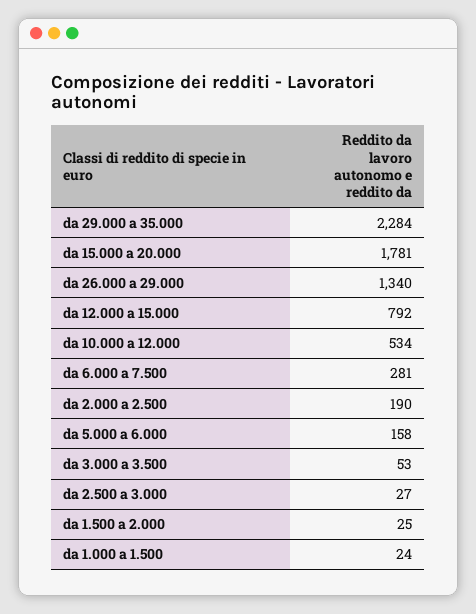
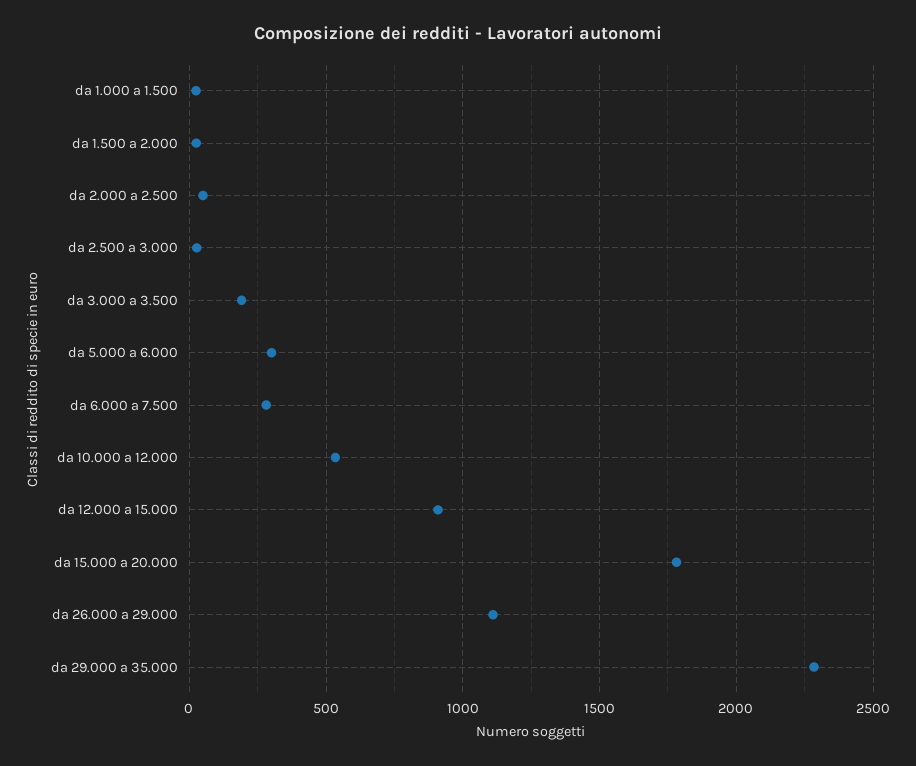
da 26.000 a 29.000: 1340 -> 1100
da 12.000 a 15.000: 792 -> 900
da 2.000 a 2.500: 190 -> 50
da 5.000 a 6.000: 158 -> 300
da 3.000 a 3.500: 53 -> 200

